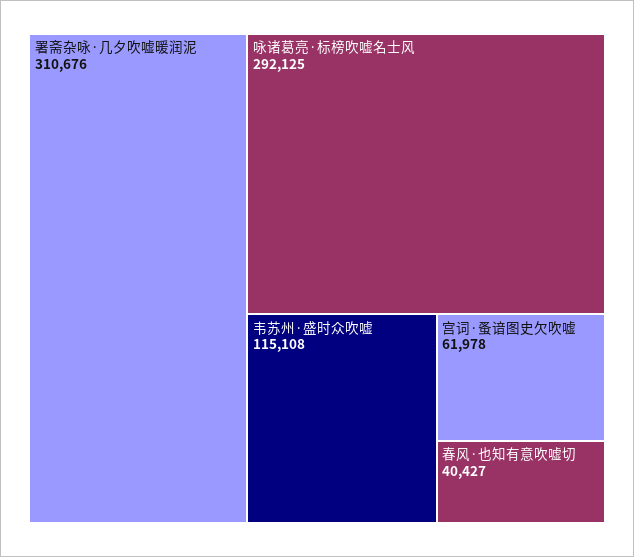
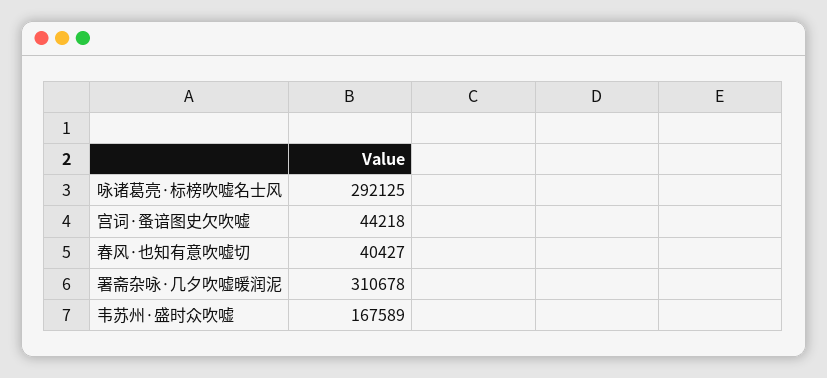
署斋杂咏·几夕吹嘘暖润泥: 310676 -> 310678
韦苏州·盛时众吹嘘: 115108 -> 167589
宫词·蚤谙图史欠吹嘘: 61978 -> 44218

